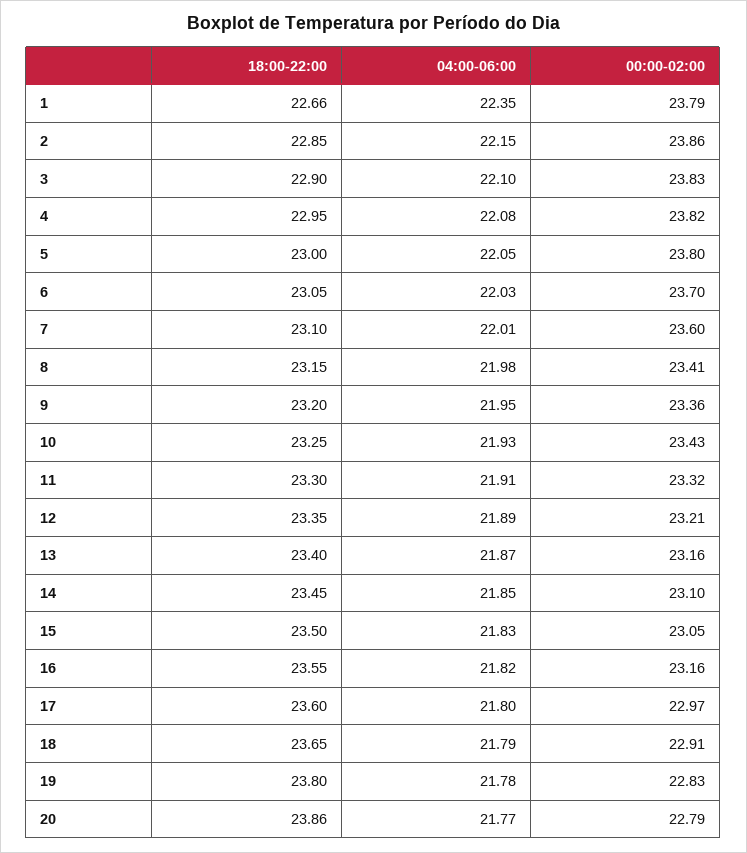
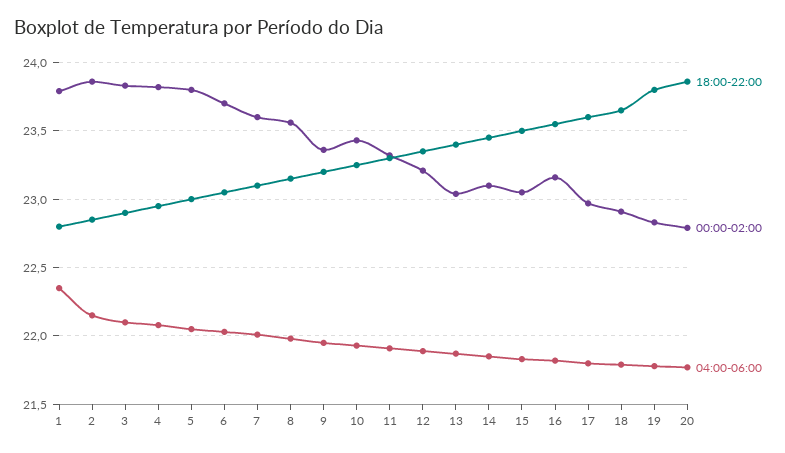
18:00-22:00, 1: 22.66 -> 22.8
00:00-02:00, 8: 23.41 -> 23.55
00:00-02:00, 13: 23.16 -> 23.05

